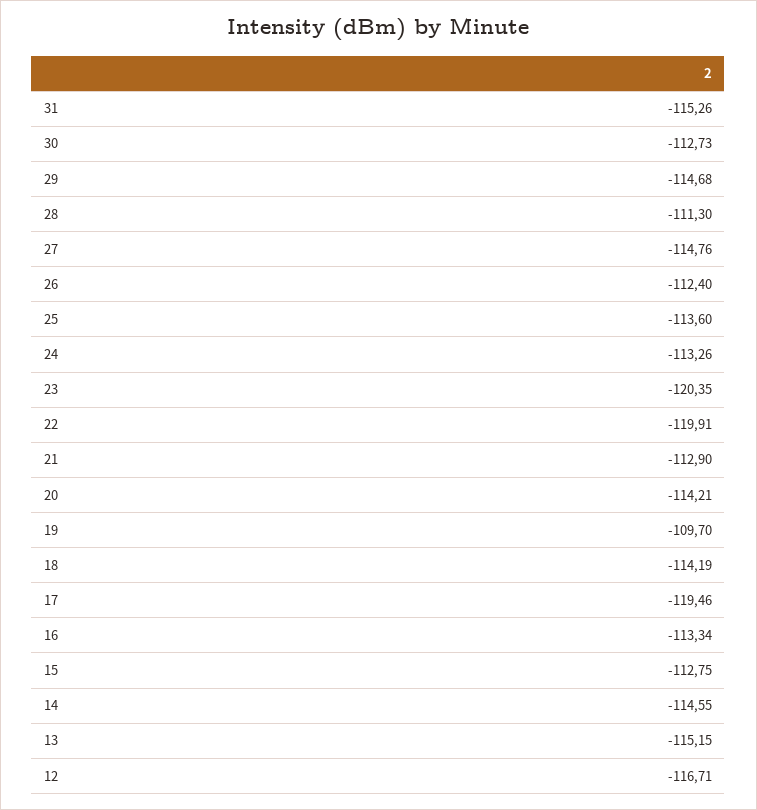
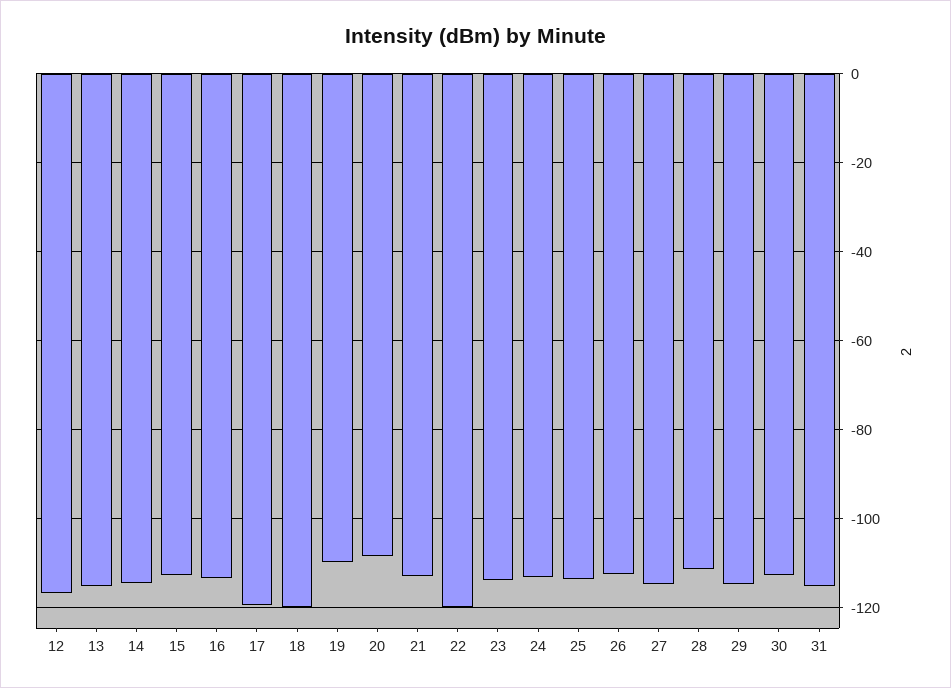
23: -120.35 -> -114
20: -114.21 -> -108
18: -114.19 -> -120

